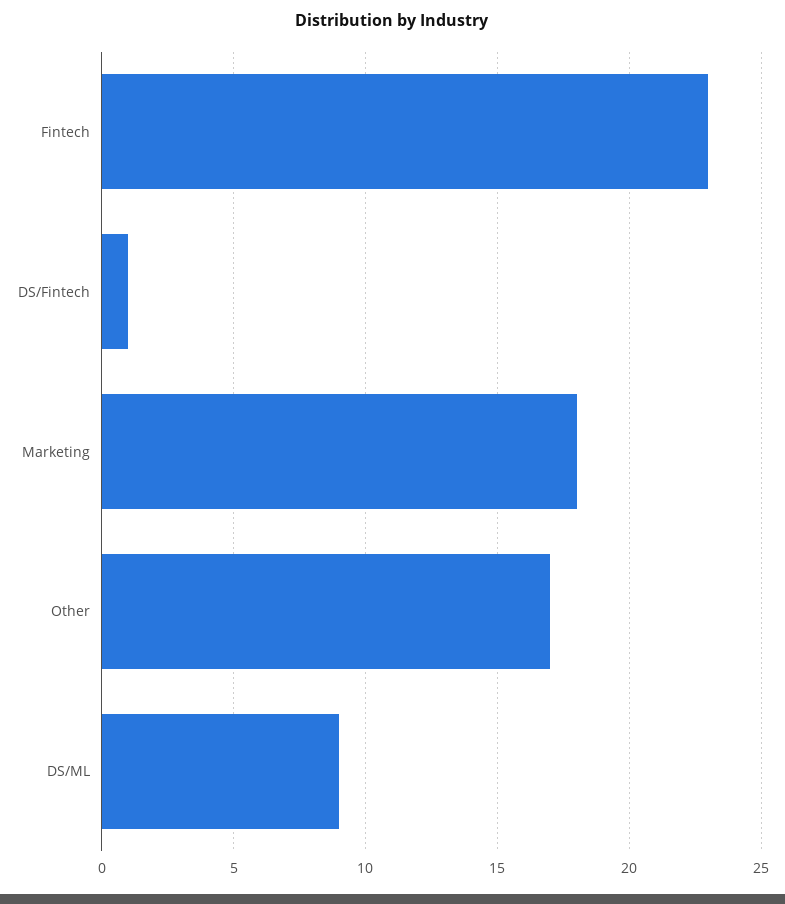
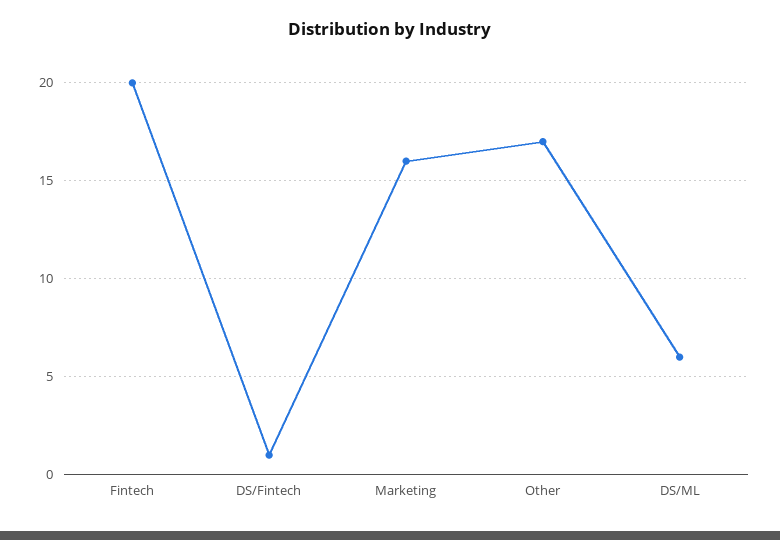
Fintech: 23 -> 20
Marketing: 18 -> 16
DS/ML: 9 -> 6

